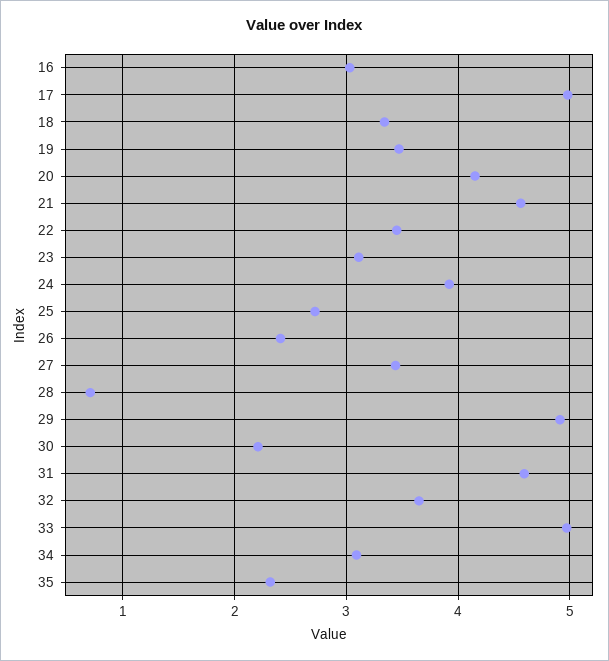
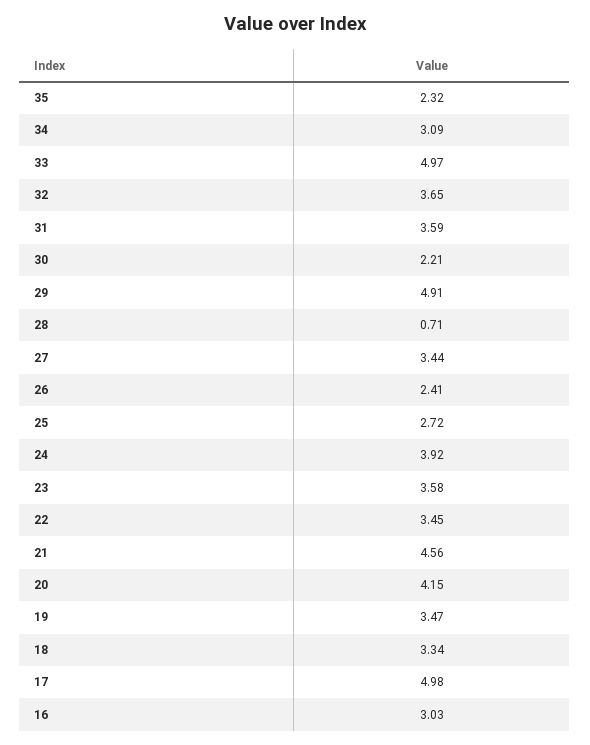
23: 3.1 -> 3.58
31: 4.6 -> 3.59

